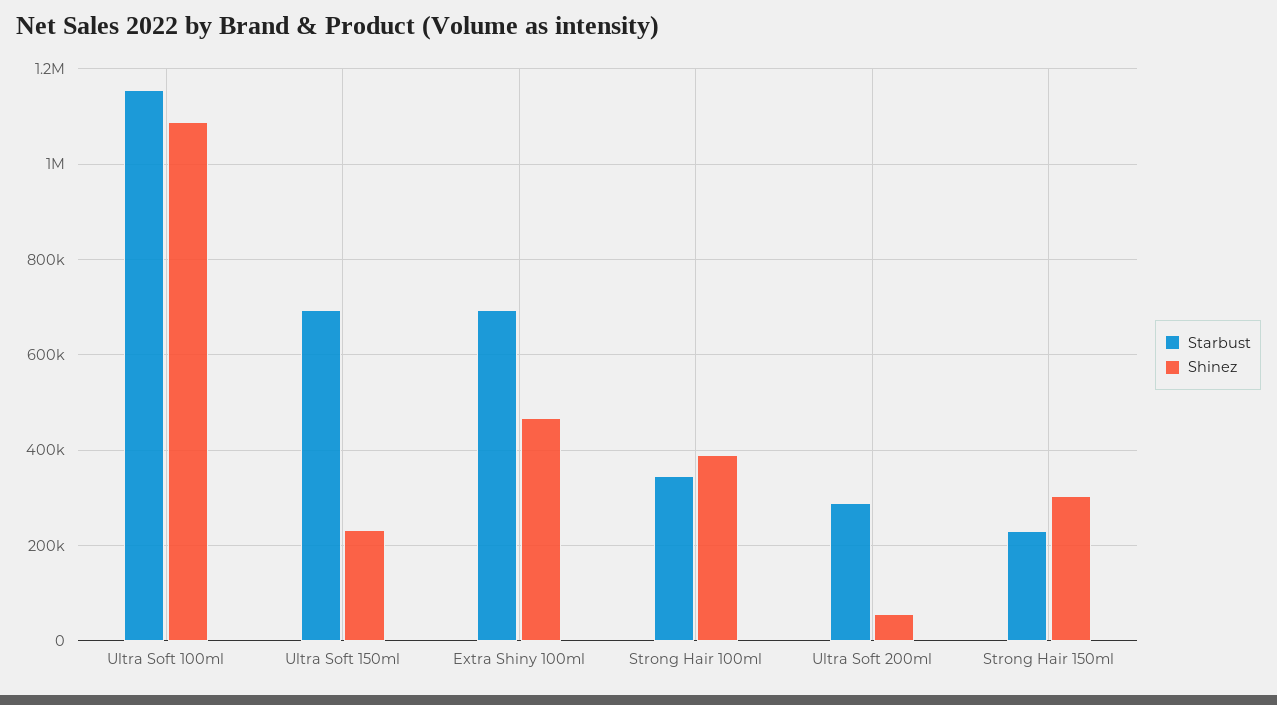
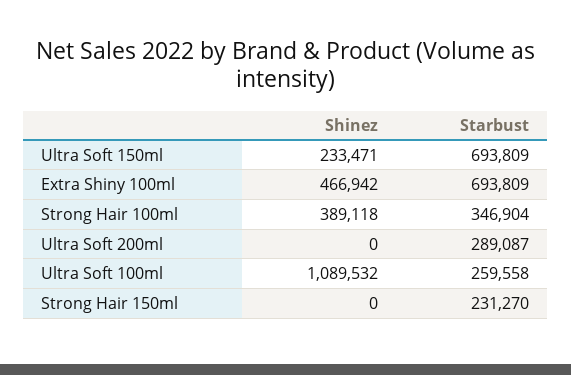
Starbust, Ultra Soft 100ml: 1160000 -> 259558
Shinez, Ultra Soft 200ml: 60000 -> 0
Shinez, Strong Hair 150ml: 300000 -> 0

